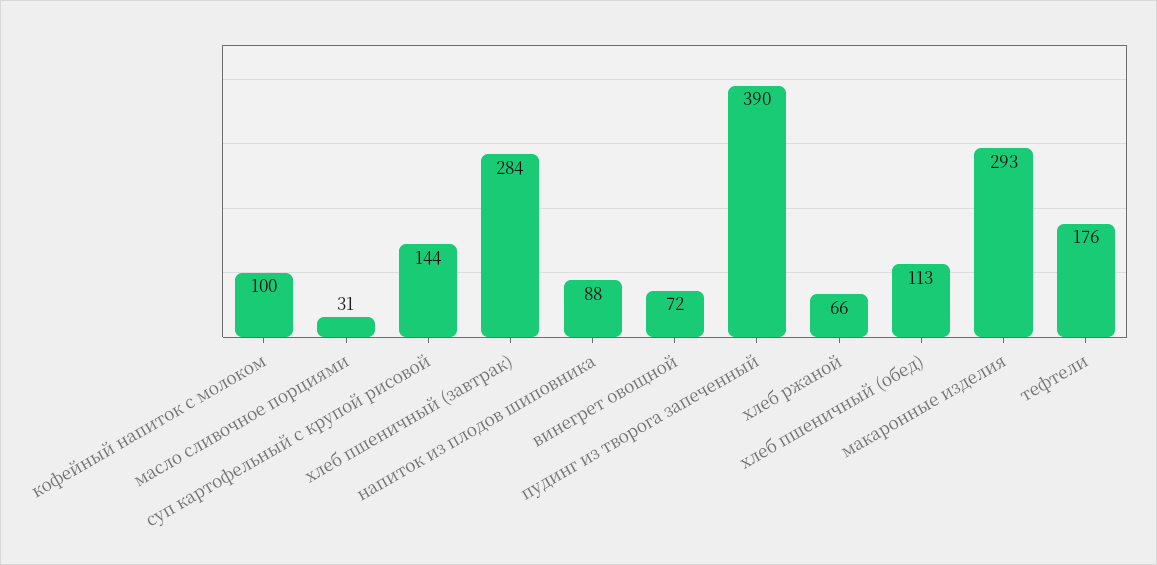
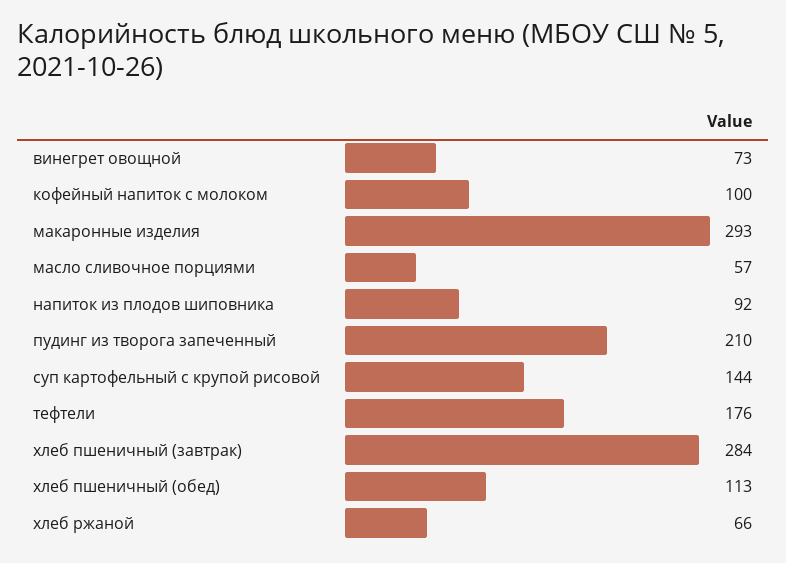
масло сливочное порциями: 31 -> 57
напиток из плодов шиповника: 88 -> 92
винегрет овощной: 72 -> 73
пудинг из творога запеченный: 390 -> 210

